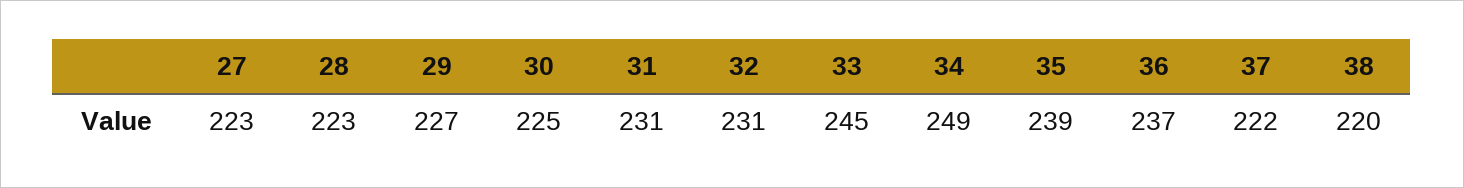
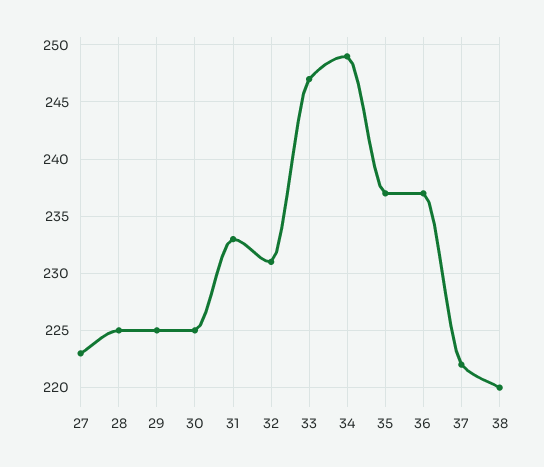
28: 223 -> 225
29: 227 -> 225
31: 231 -> 233
33: 245 -> 247
35: 239 -> 237

